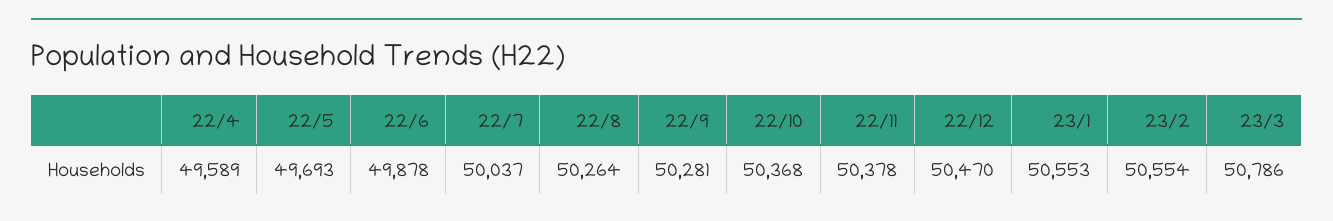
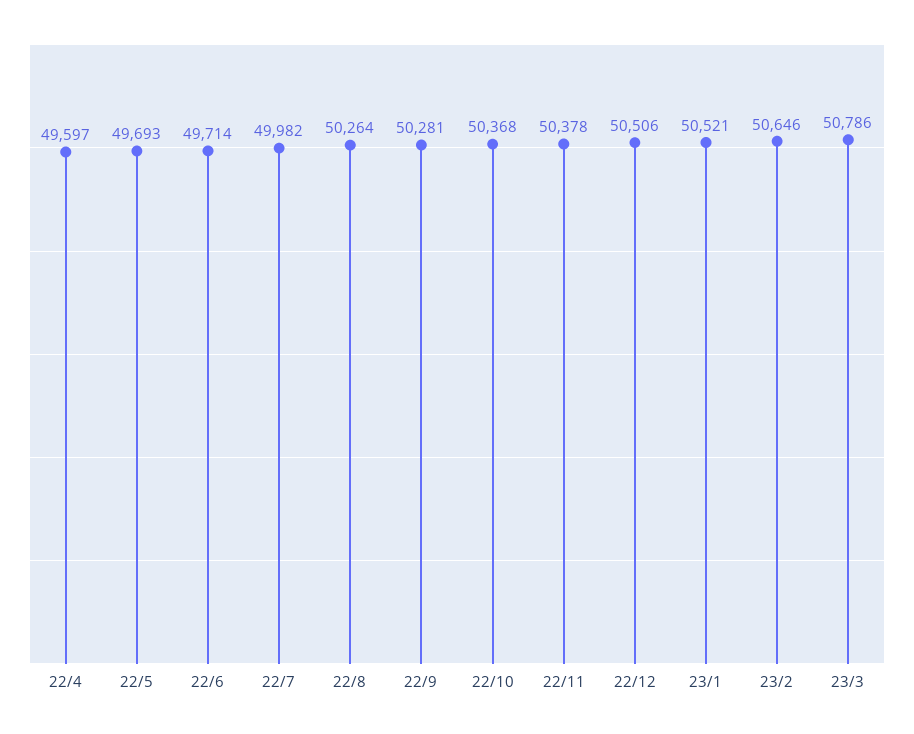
22/4: 49589 -> 49597
22/6: 49878 -> 49714
22/7: 50037 -> 49982
22/12: 50470 -> 50506
23/1: 50553 -> 50521
23/2: 50554 -> 50646

